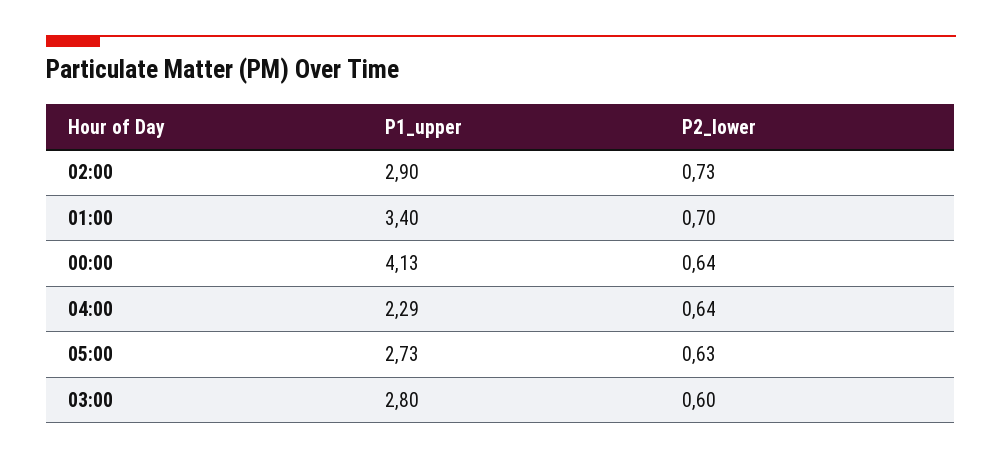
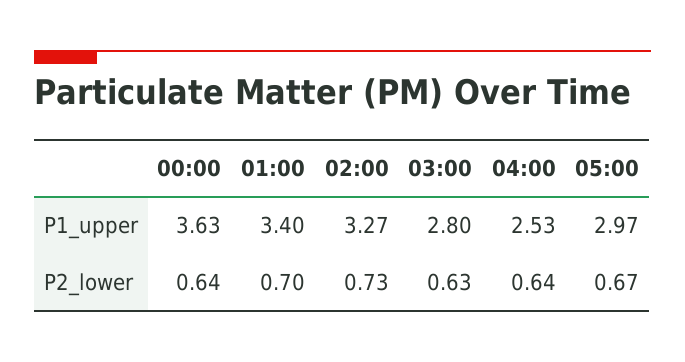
P1_upper, 02:00: 2.9 -> 3.27
P1_upper, 00:00: 4.13 -> 3.63
P1_upper, 04:00: 2.29 -> 2.53
P1_upper, 05:00: 2.73 -> 2.97
P2_lower, 05:00: 0.63 -> 0.67
P2_lower, 03:00: 0.6 -> 0.63

